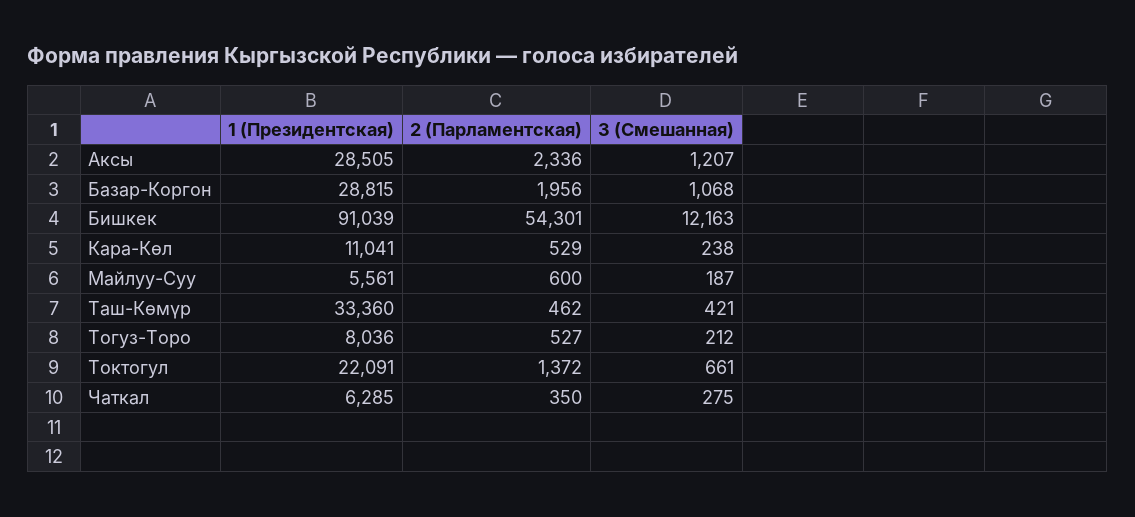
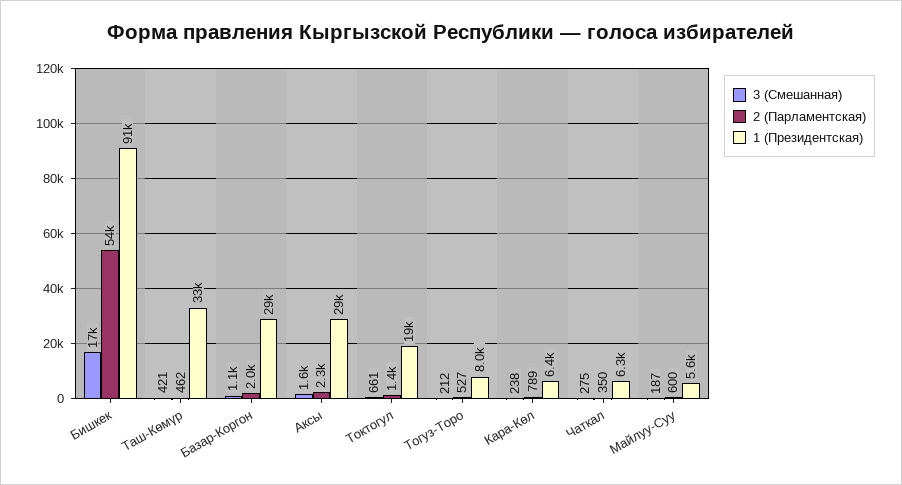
3 (Смешанная), Аксы: 1207 -> 1600
3 (Смешанная), Бишкек: 12163 -> 17000
1 (Президентская), Кара-Көл: 11041 -> 6400
2 (Парламентская), Кара-Көл: 529 -> 789
1 (Президентская), Токтогул: 22091 -> 19000

